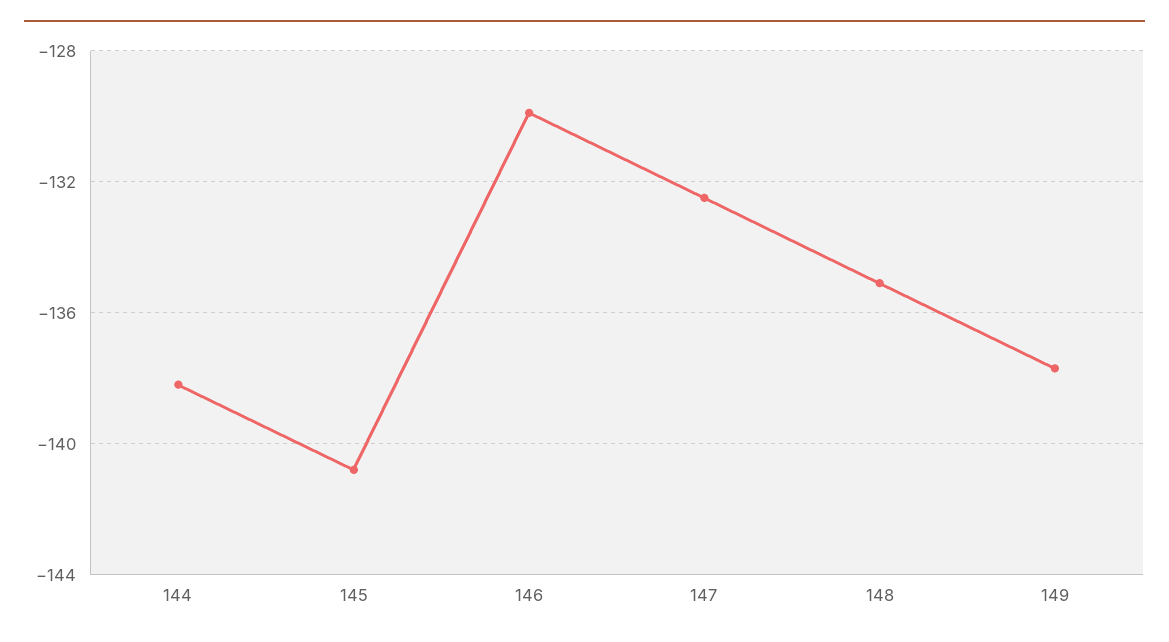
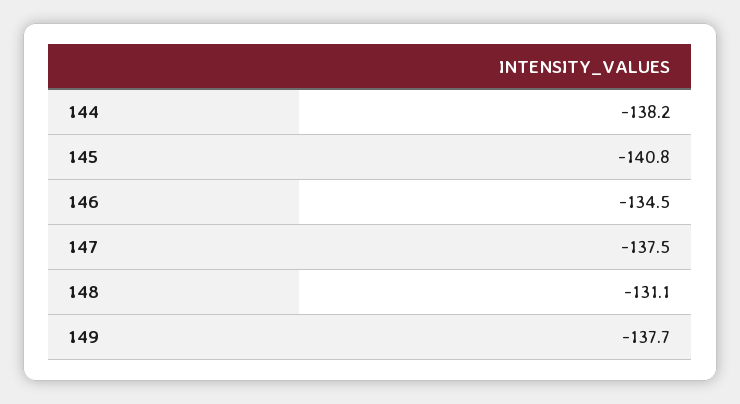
146: -130 -> -134.5
147: -132.5 -> -137.5
148: -135 -> -131.1

